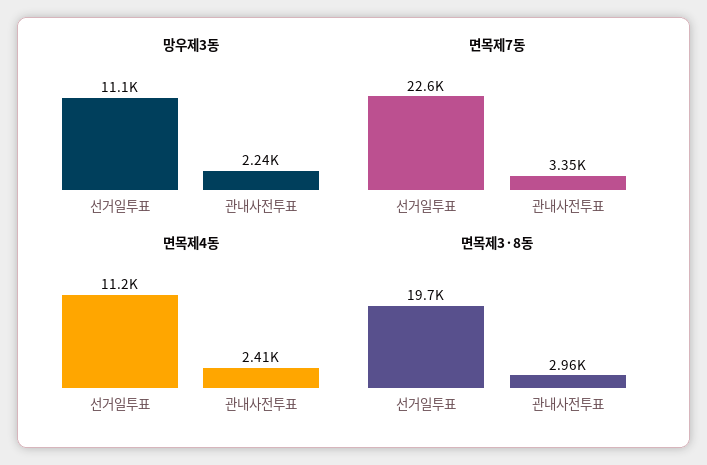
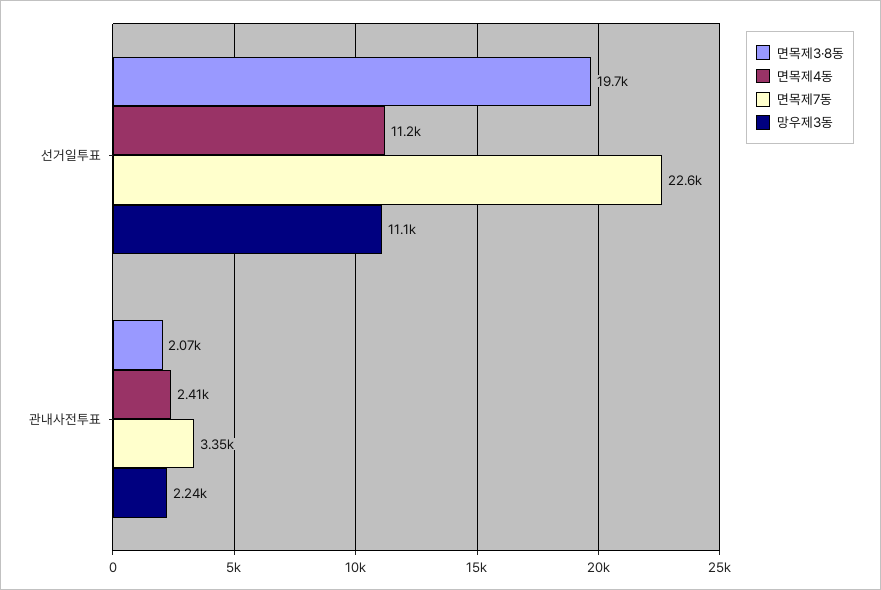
면목제3·8동, 관내사전투표: 2960 -> 2070

